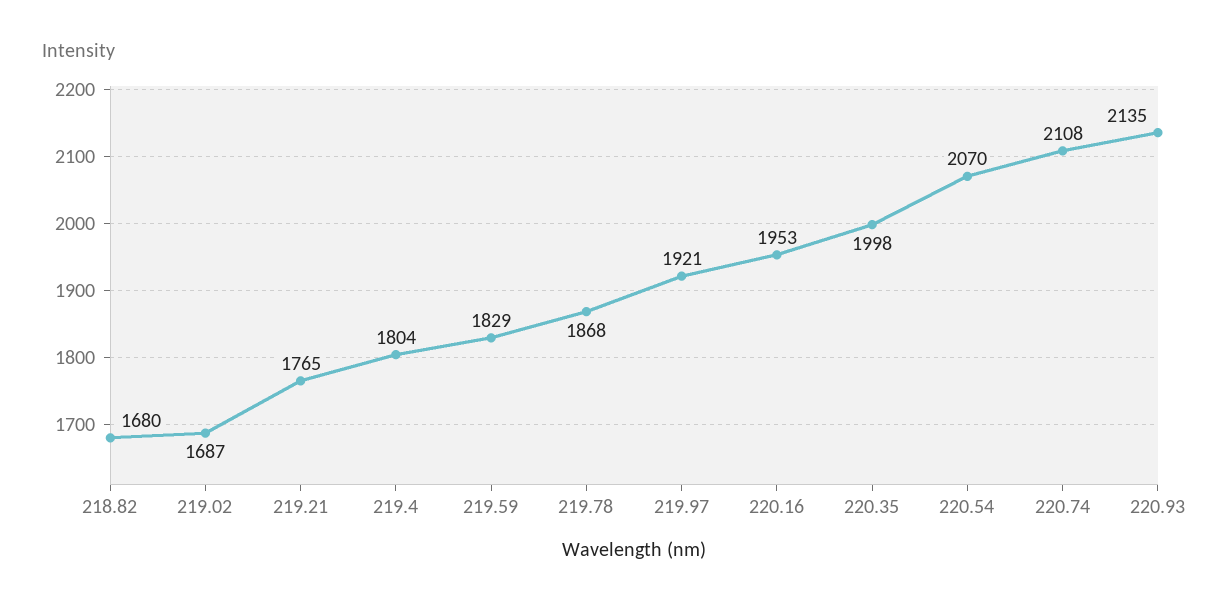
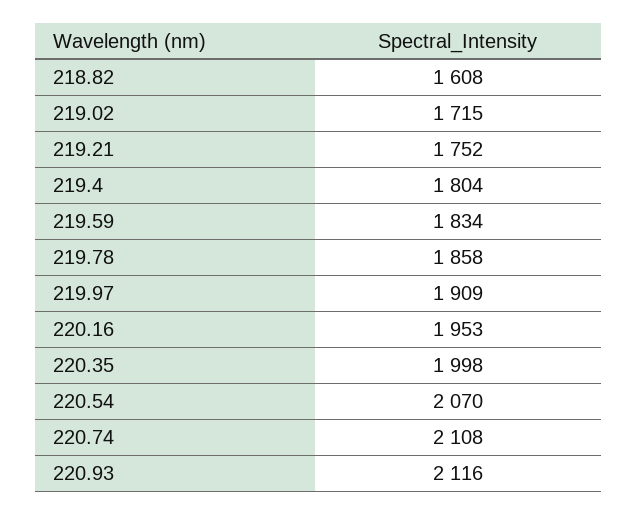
218.82: 1680 -> 1608
219.02: 1687 -> 1715
219.21: 1765 -> 1752
219.59: 1829 -> 1834
219.78: 1868 -> 1858
219.97: 1921 -> 1909
220.93: 2135 -> 2116

